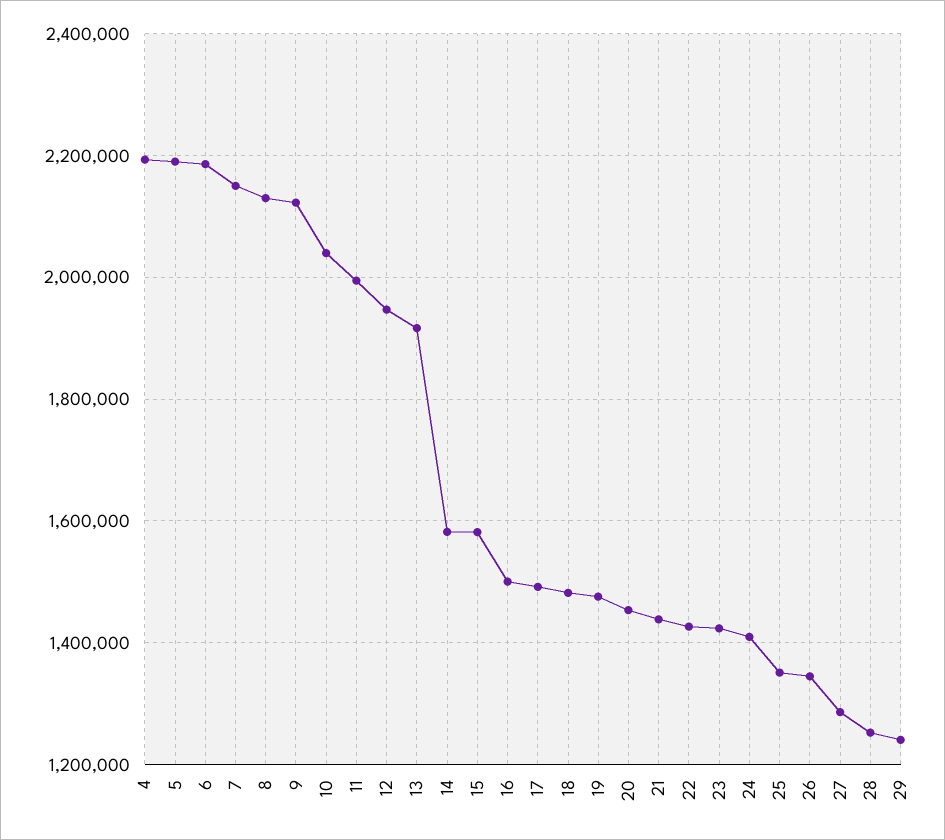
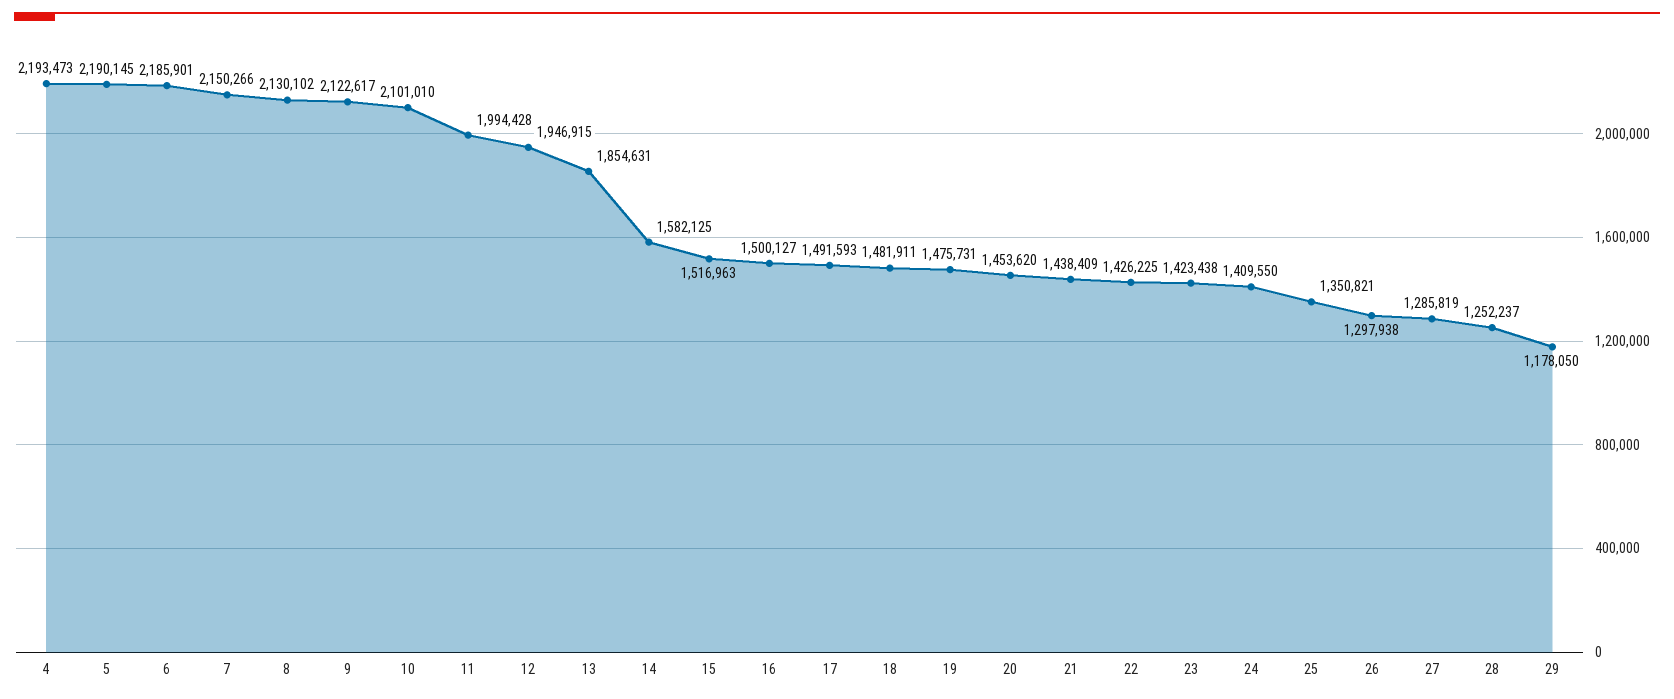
10: 2040000 -> 2101010
13: 1920000 -> 1854631
15: 1580000 -> 1516963
26: 1340000 -> 1297938
29: 1240000 -> 1178050

